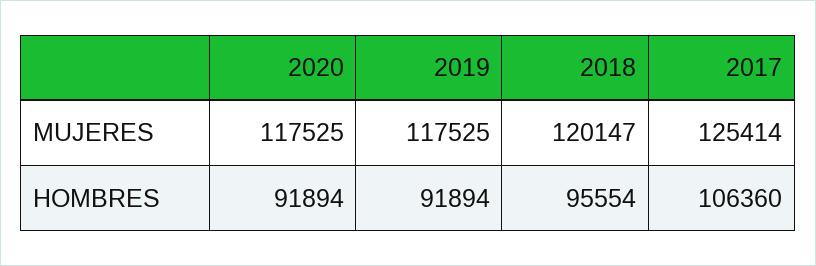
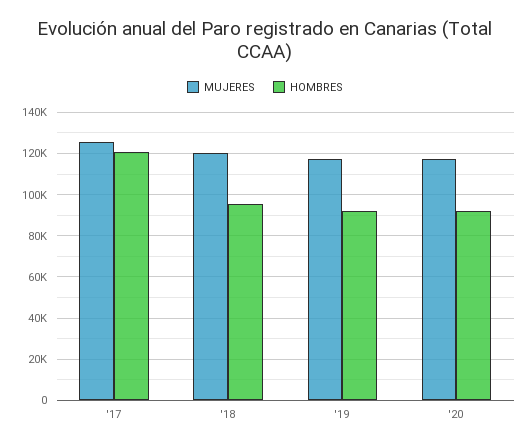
HOMBRES, 2017: 106360 -> 120000

